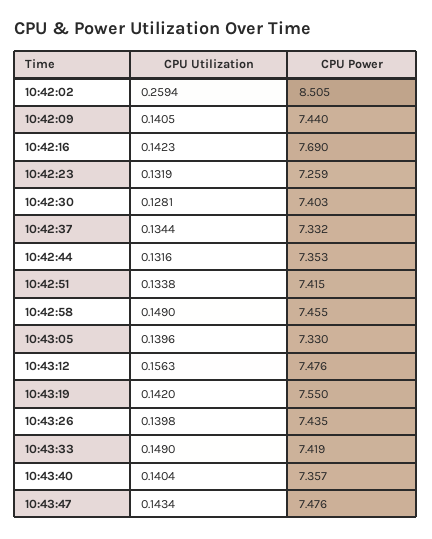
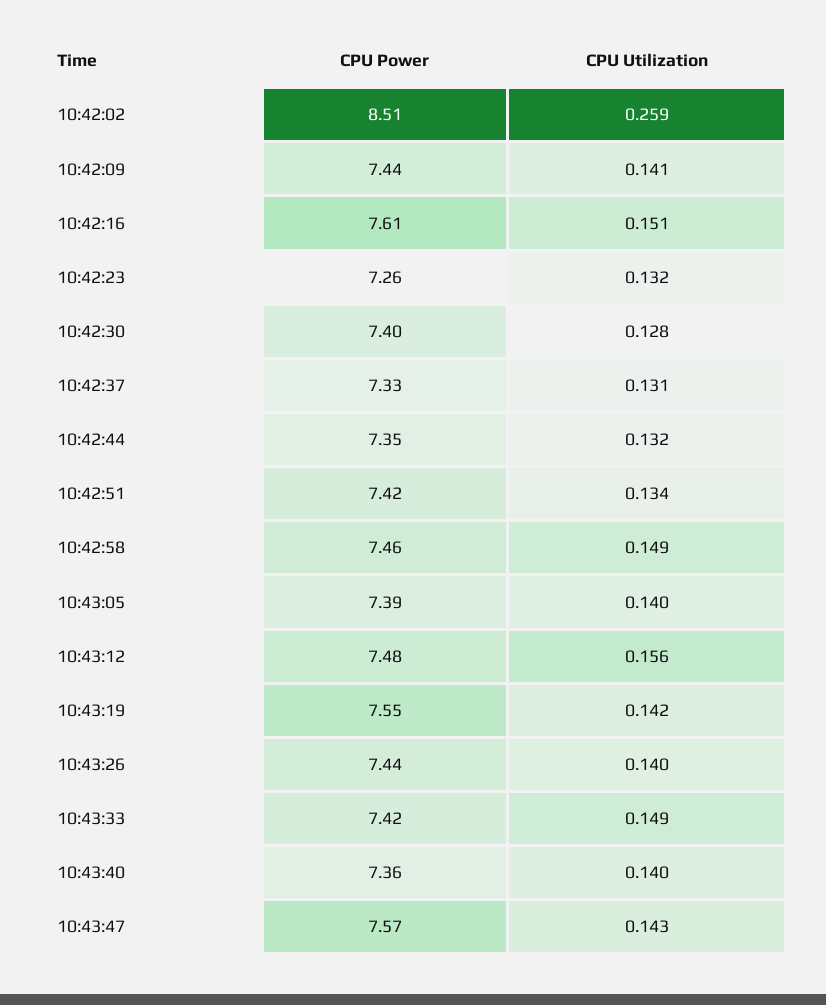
CPU Utilization, 10:42:16: 0.1423 -> 0.151
CPU Power, 10:42:16: 7.69 -> 7.61
CPU Utilization, 10:42:37: 0.1344 -> 0.131
CPU Power, 10:43:05: 7.33 -> 7.39
CPU Power, 10:43:47: 7.476 -> 7.57

